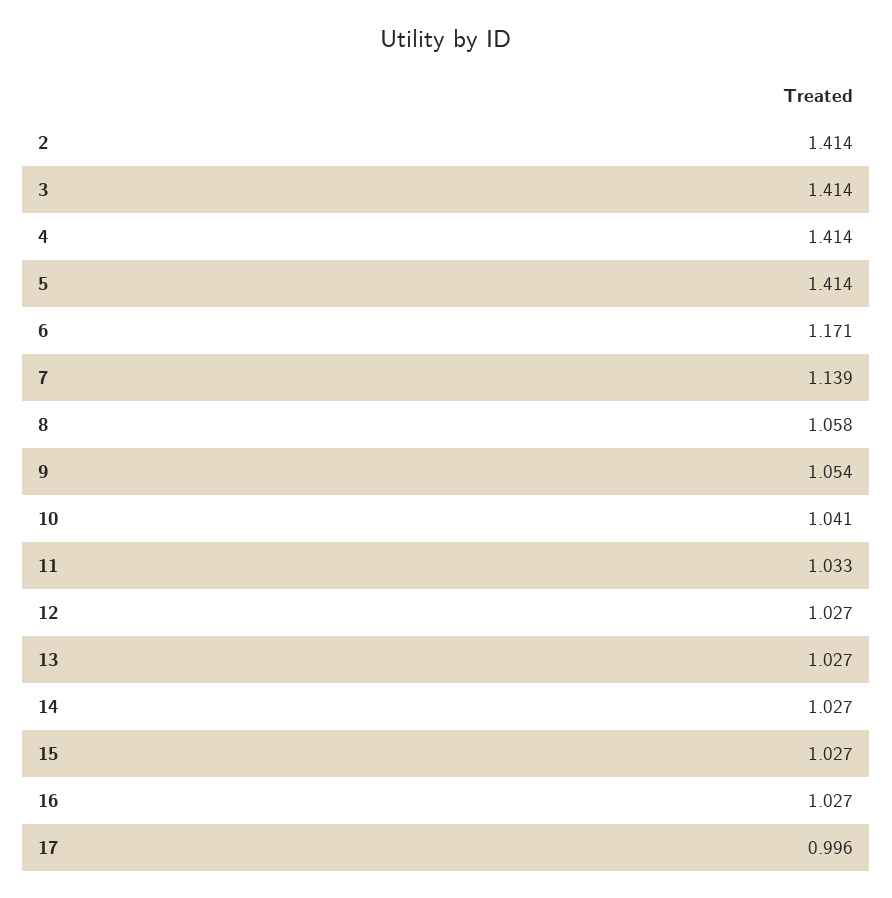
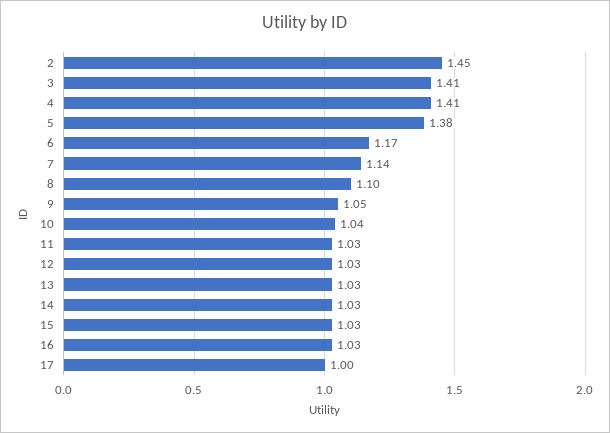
2: 1.414 -> 1.45
5: 1.414 -> 1.38
8: 1.058 -> 1.1

